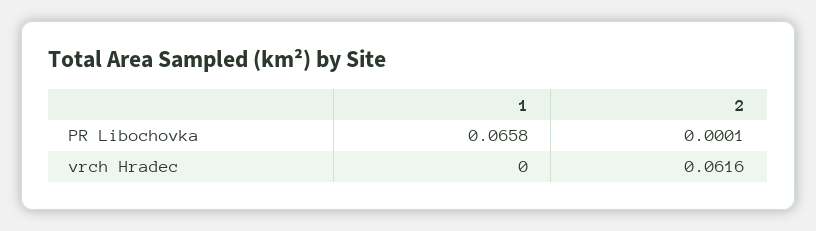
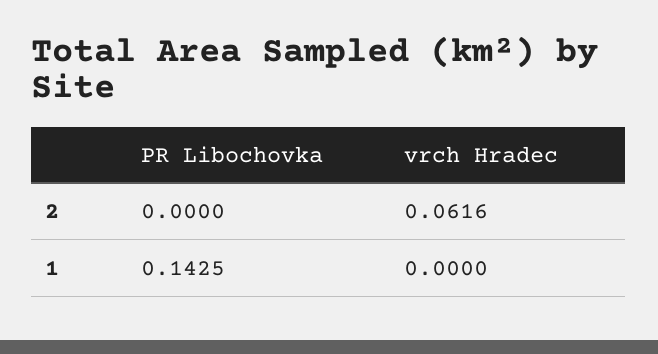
1, PR Libochovka: 0.0658 -> 0.1425
2, PR Libochovka: 0.0001 -> 0

